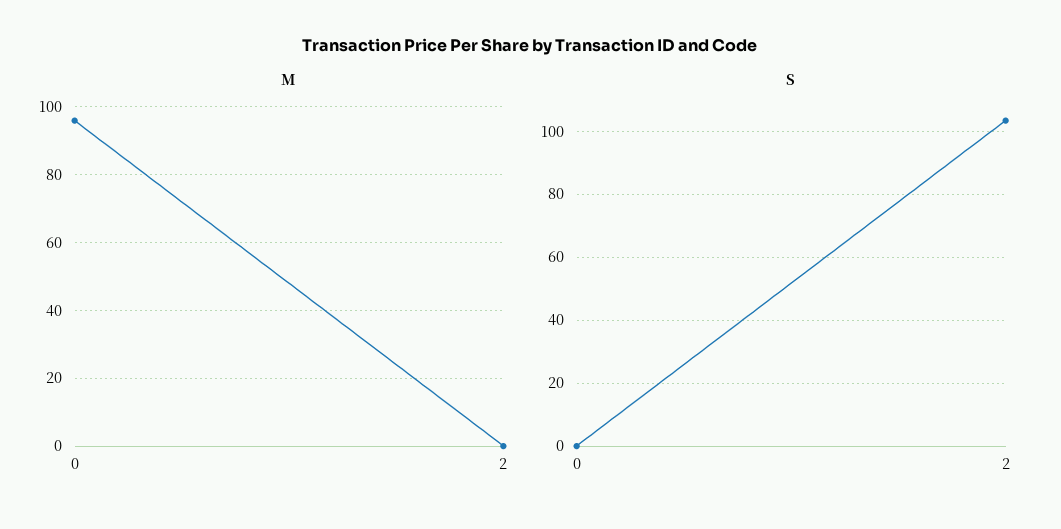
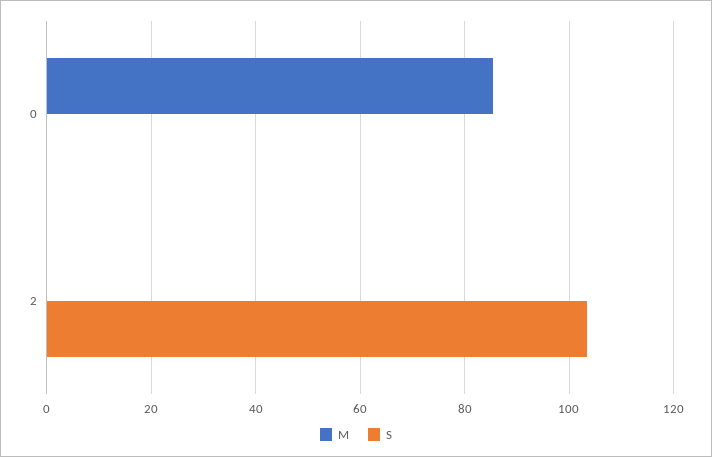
M, 0: 96 -> 86

